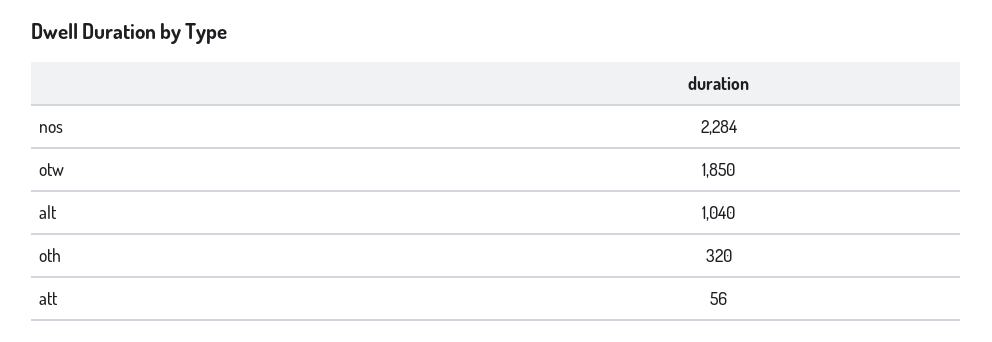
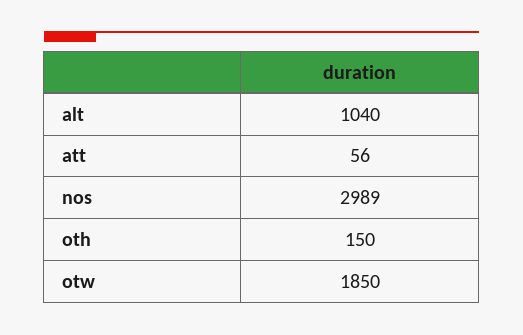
nos: 2284 -> 2989
oth: 320 -> 150

